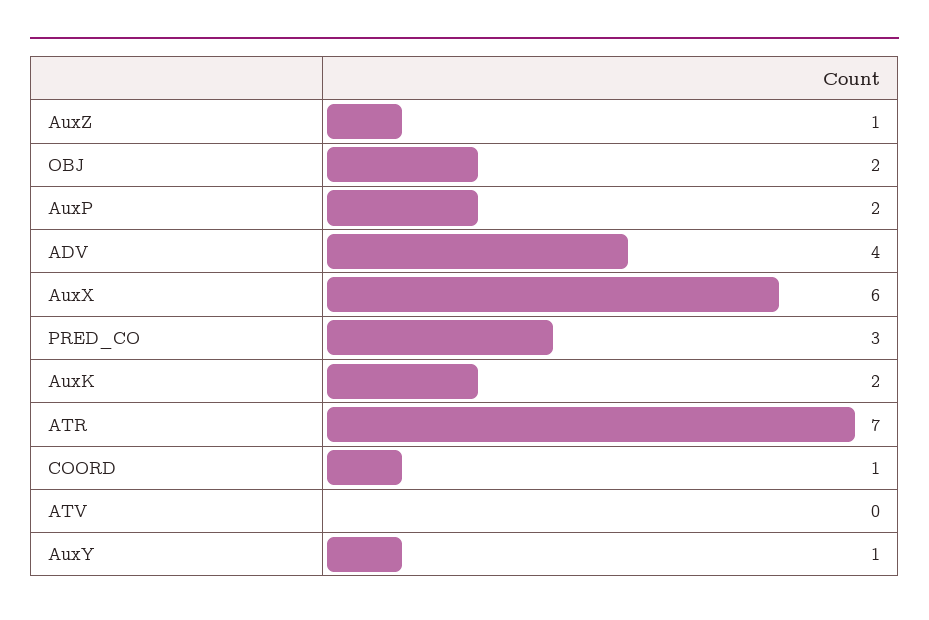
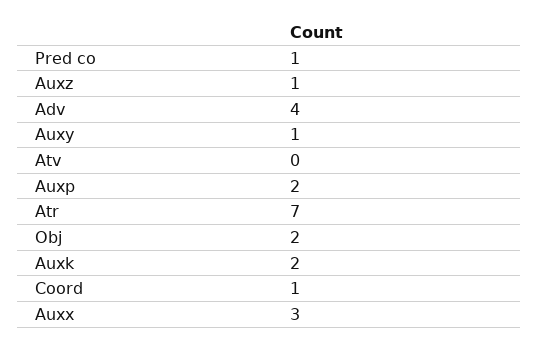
AuxX: 6 -> 3
PRED_CO: 3 -> 1

